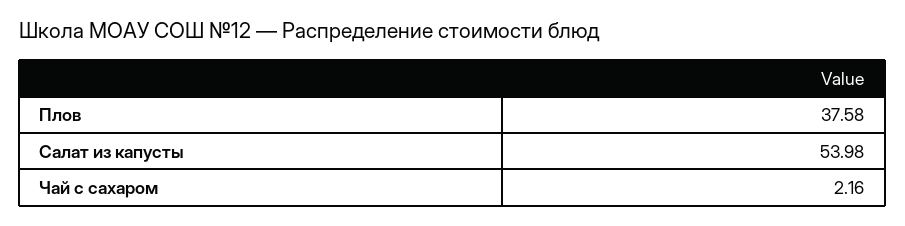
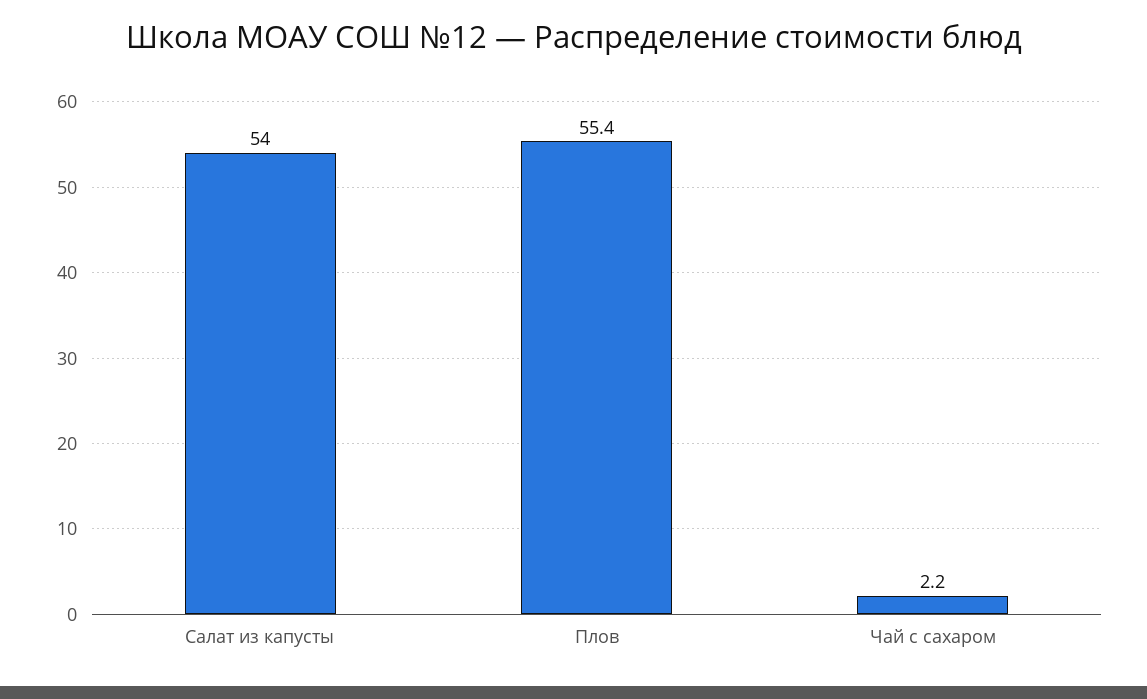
Плов: 37.58 -> 55.4

